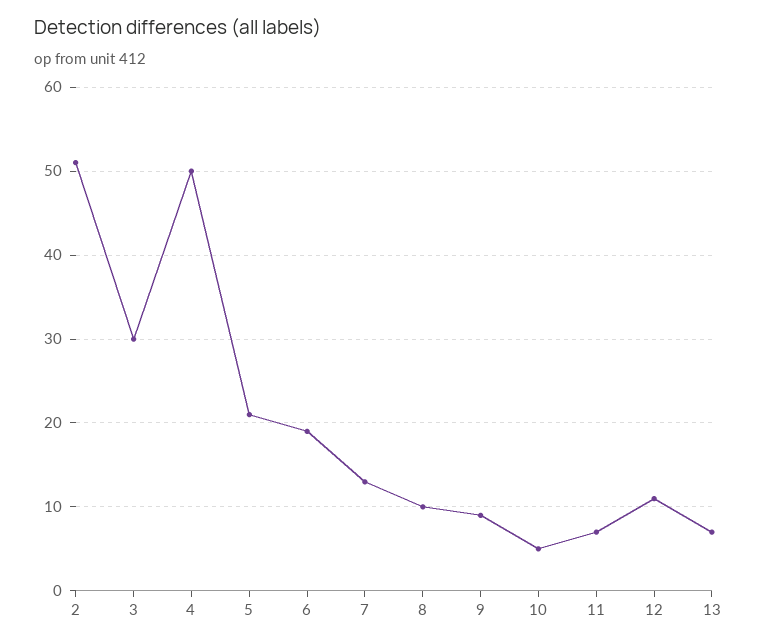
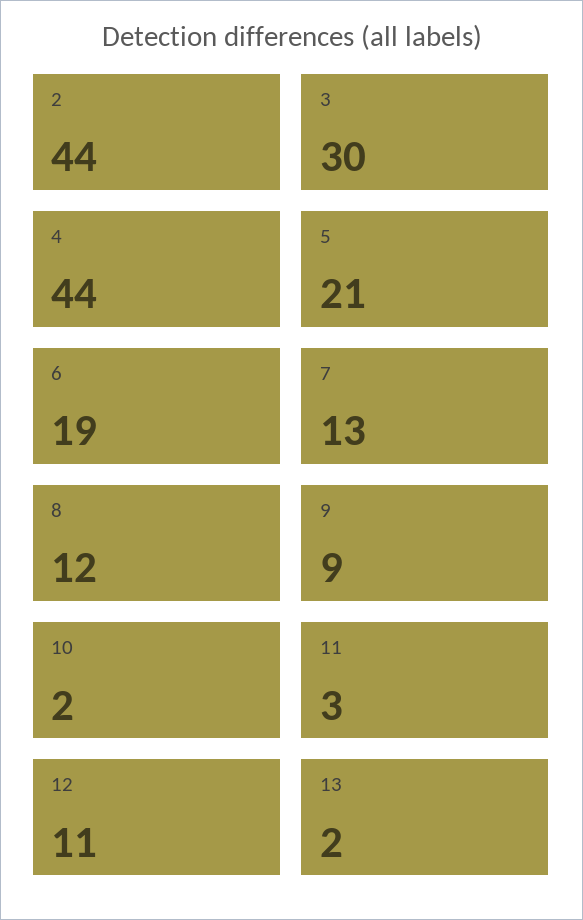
2: 51 -> 44
4: 50 -> 44
8: 10 -> 12
10: 5 -> 2
11: 7 -> 3
13: 7 -> 2

